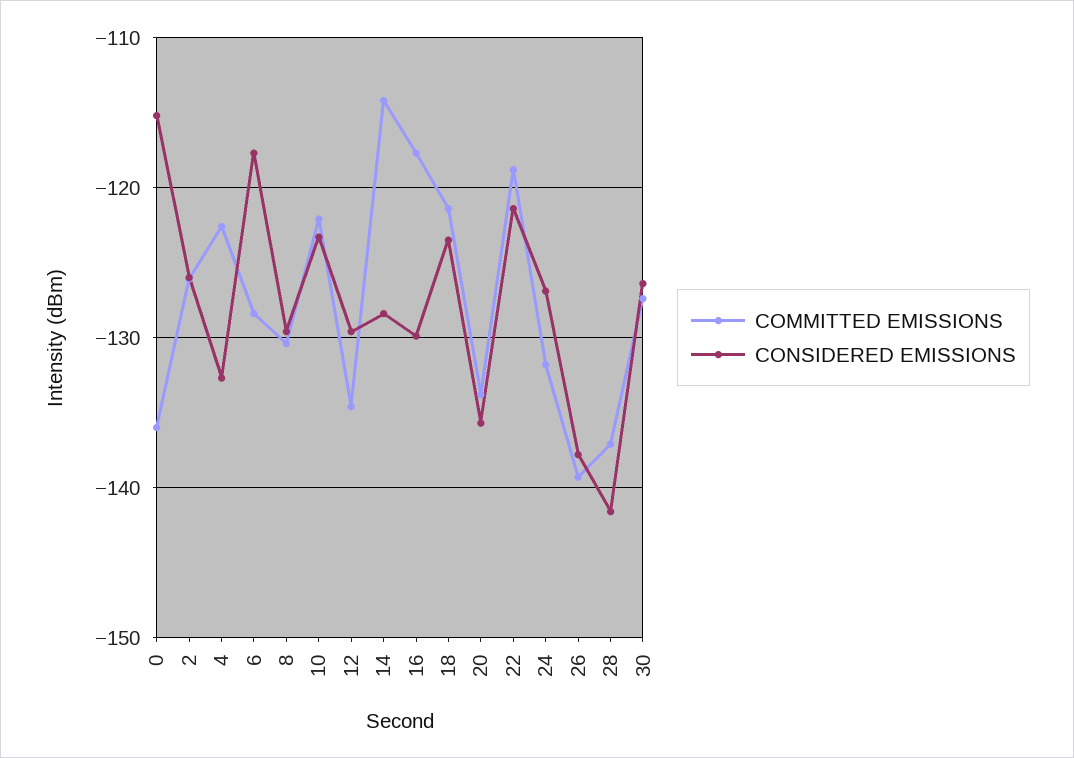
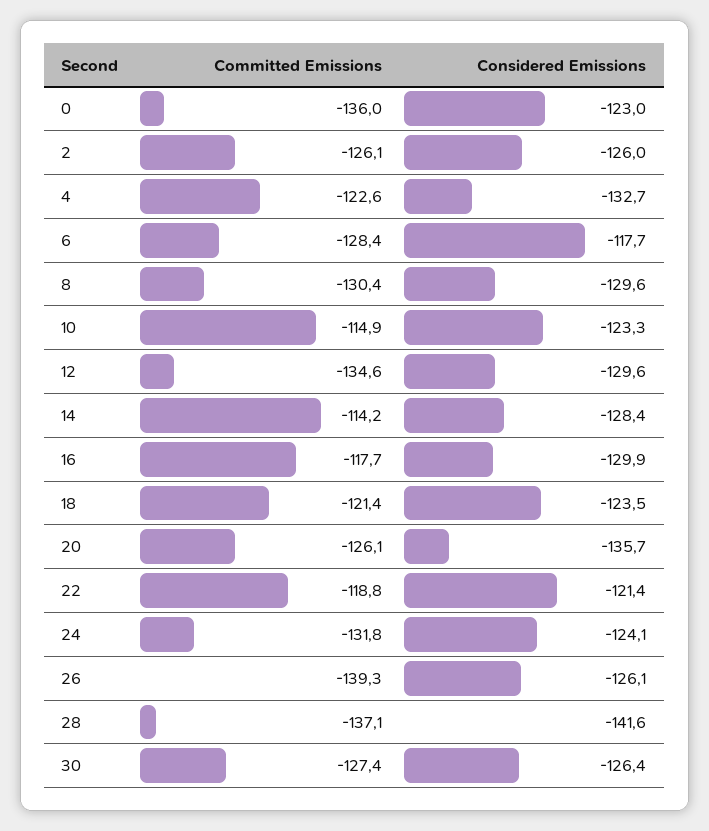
CONSIDERED EMISSIONS, 0: -115 -> -123
COMMITTED EMISSIONS, 10: -122 -> -114.9
COMMITTED EMISSIONS, 20: -134 -> -126.1
CONSIDERED EMISSIONS, 24: -127 -> -124.1
CONSIDERED EMISSIONS, 26: -138 -> -126.1

